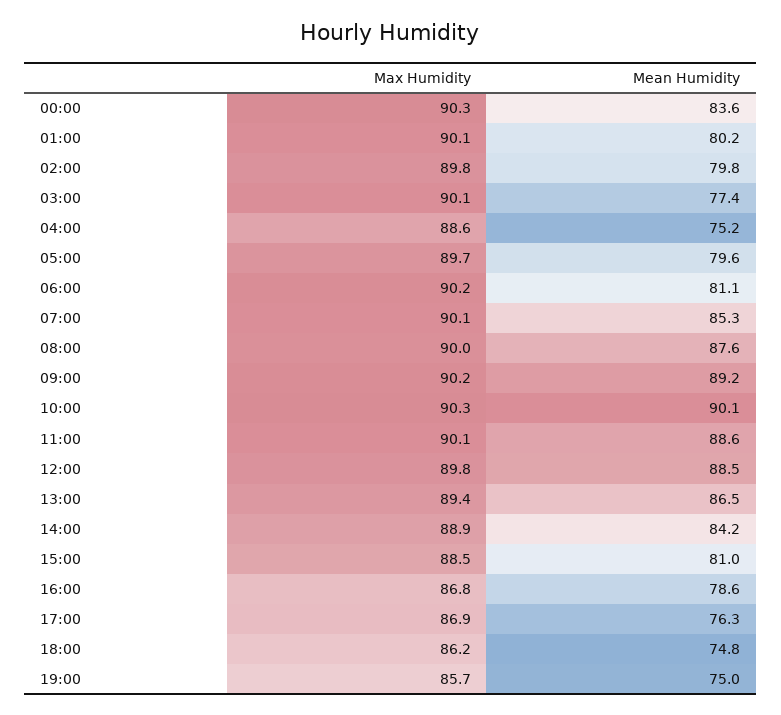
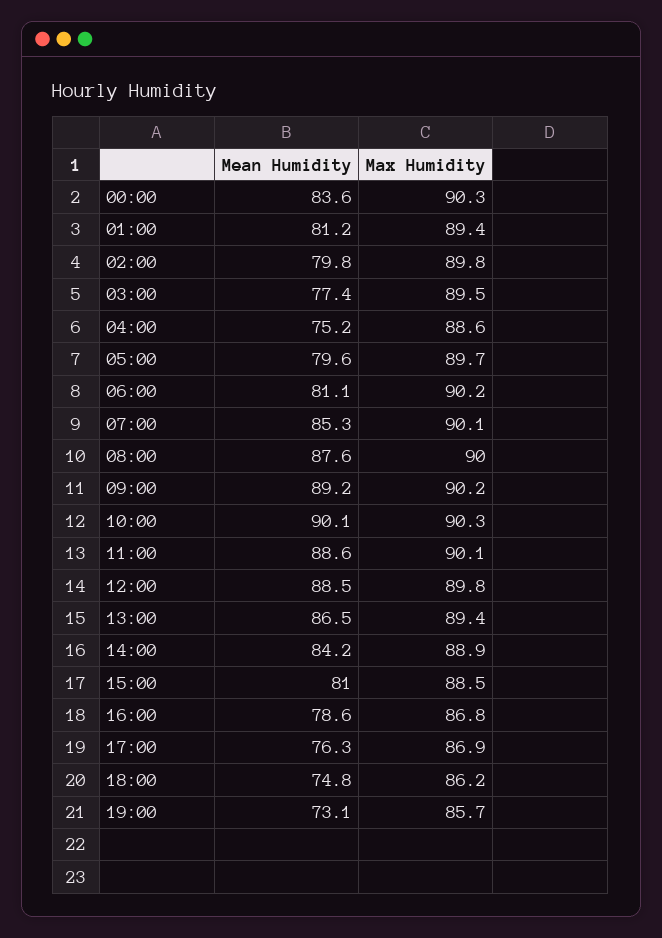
Max Humidity, 01:00: 90.1 -> 89.4
Mean Humidity, 01:00: 80.2 -> 81.2
Max Humidity, 03:00: 90.1 -> 89.5
Mean Humidity, 19:00: 75 -> 73.1

